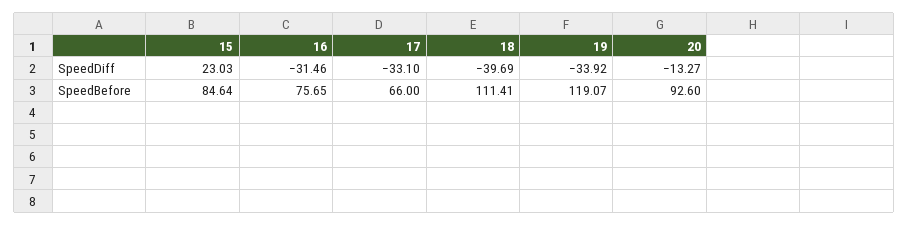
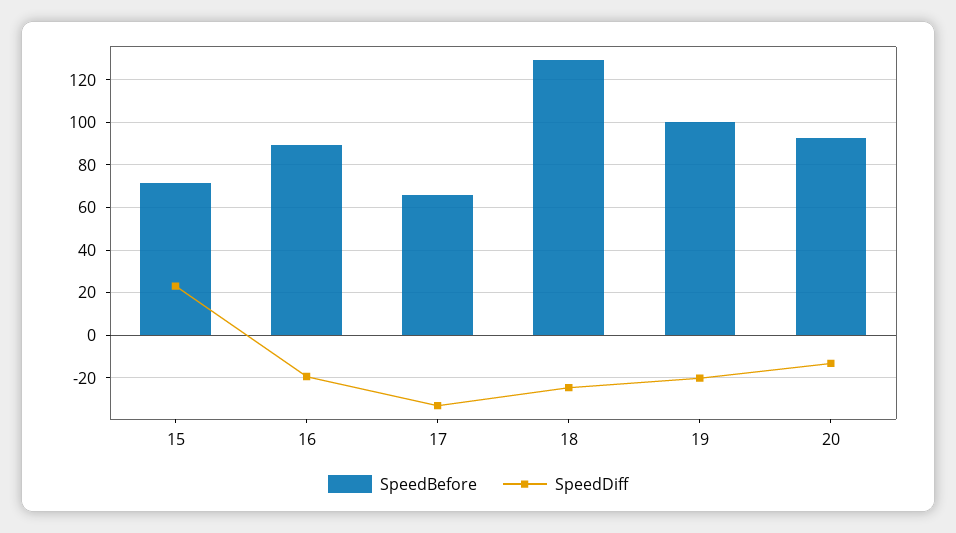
SpeedDiff, 16: -31.46 -> -20
SpeedDiff, 18: -39.69 -> -25
SpeedDiff, 19: -33.92 -> -20
SpeedBefore, 15: 84.64 -> 70
SpeedBefore, 16: 75.65 -> 90
SpeedBefore, 18: 111.41 -> 130
SpeedBefore, 19: 119.07 -> 100

